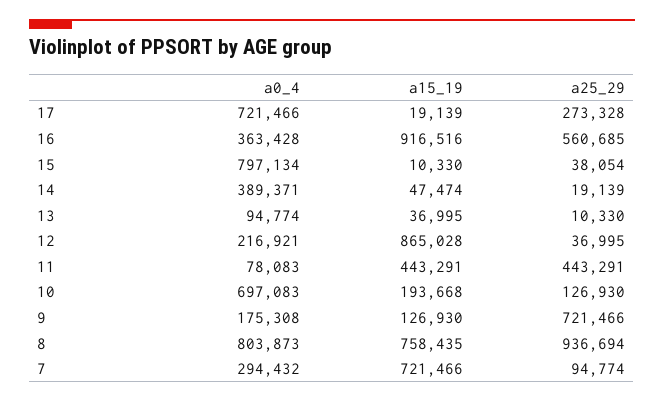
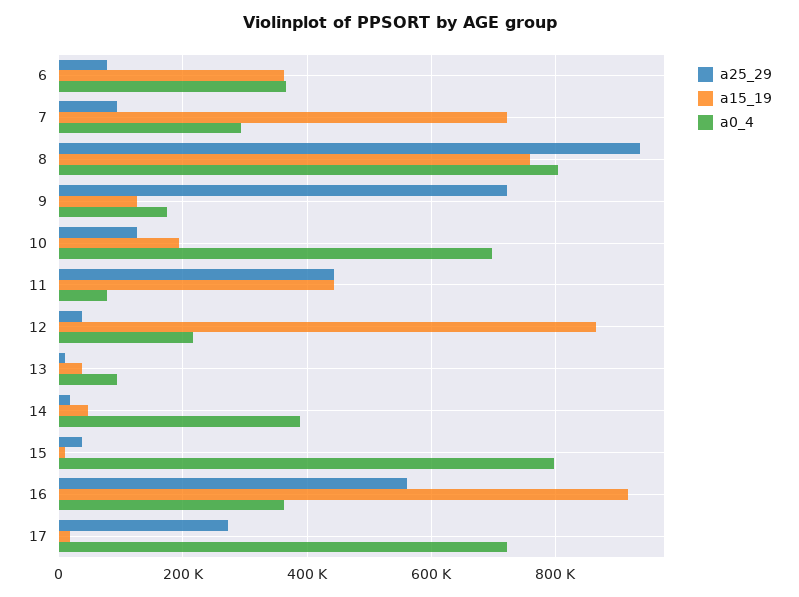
a25_29, 6: none -> 80000
a15_19, 6: none -> 360000
a0_4, 6: none -> 360000

